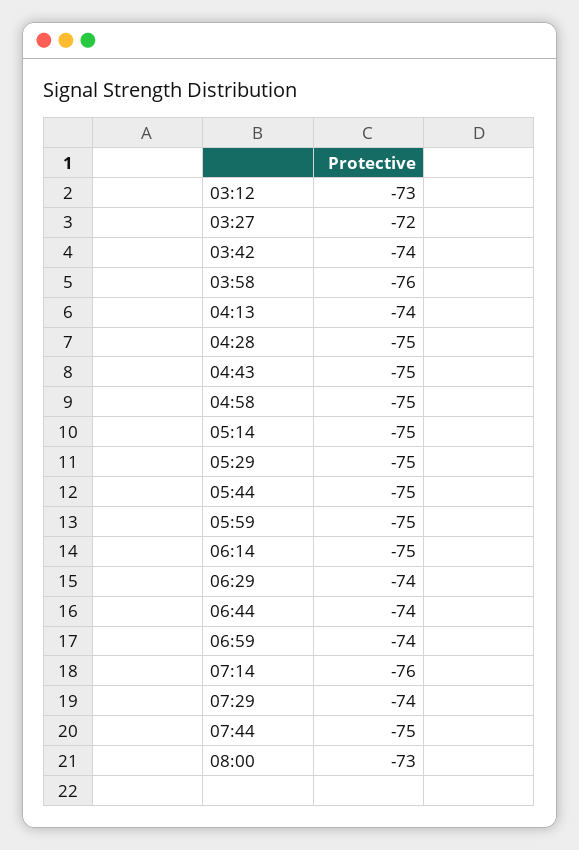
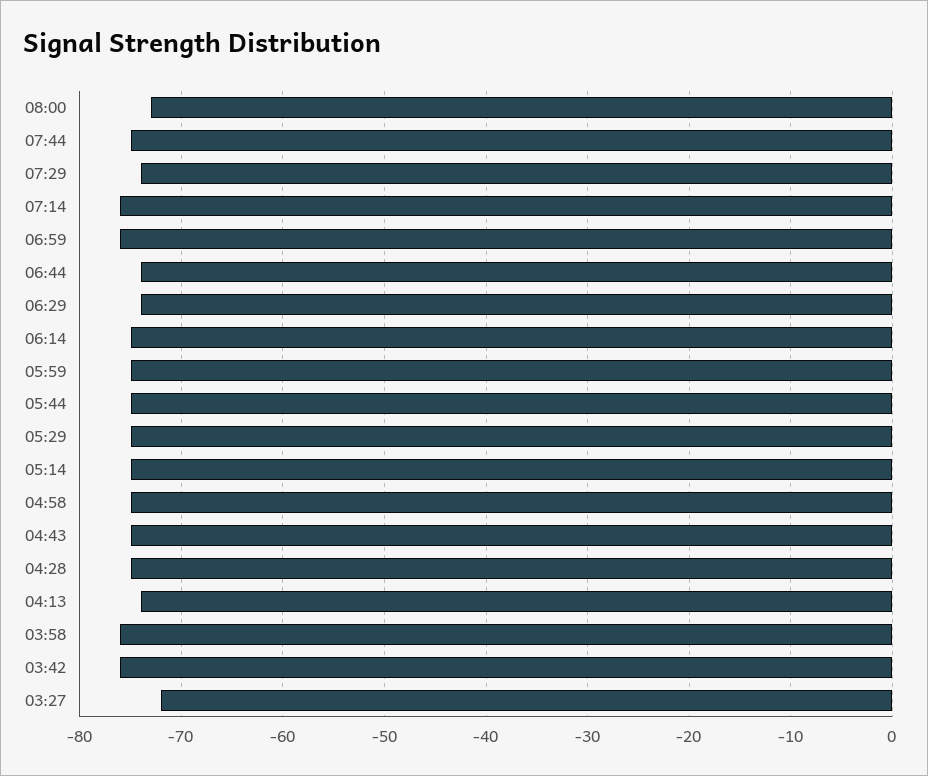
03:12: -73 -> none
03:42: -74 -> -76
06:59: -74 -> -76

